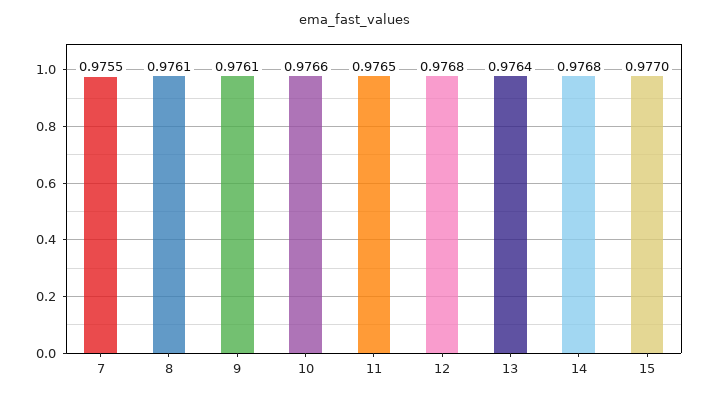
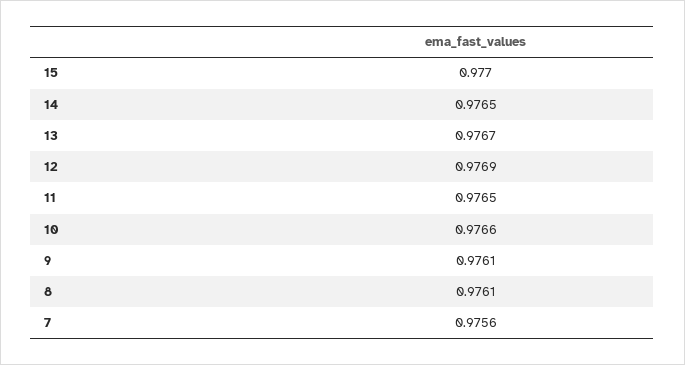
7: 0.9755 -> 0.9756
12: 0.9768 -> 0.9769
13: 0.9764 -> 0.9767
14: 0.9768 -> 0.9765

